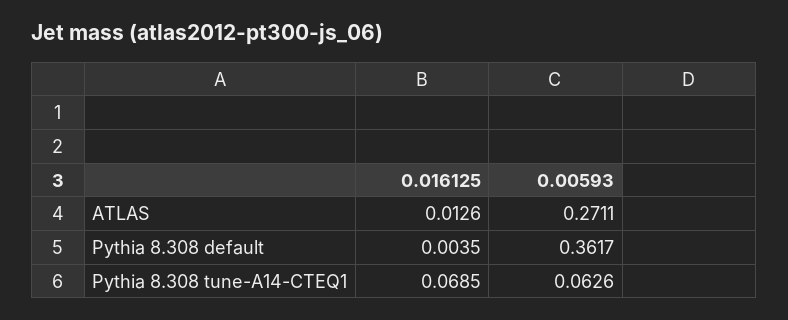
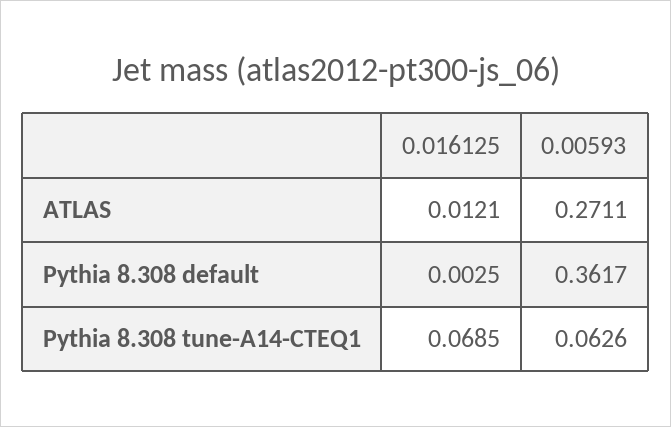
0.016125, ATLAS: 0.0126 -> 0.0121
0.016125, Pythia 8.308 default: 0.0035 -> 0.0025

